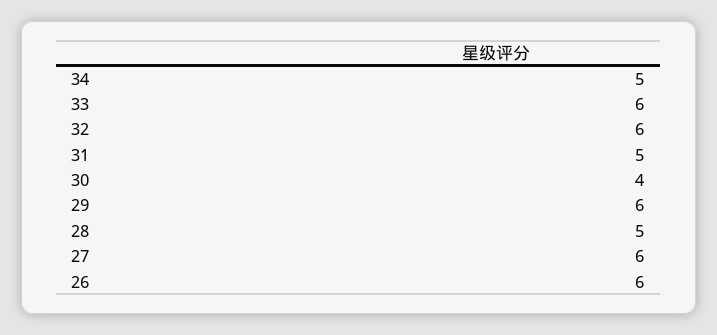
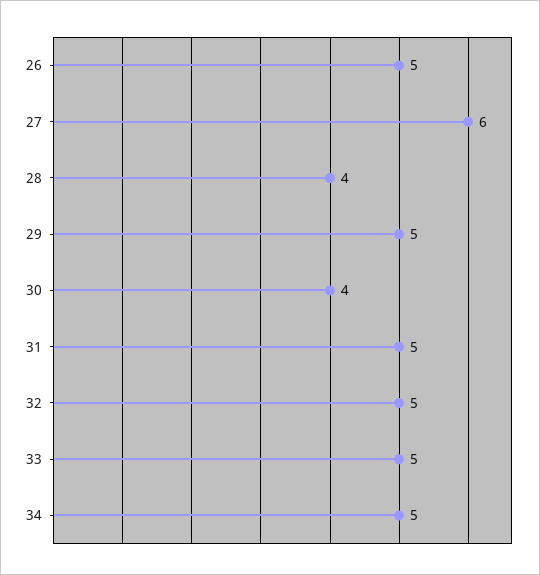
33: 6 -> 5
32: 6 -> 5
29: 6 -> 5
28: 5 -> 4
26: 6 -> 5

